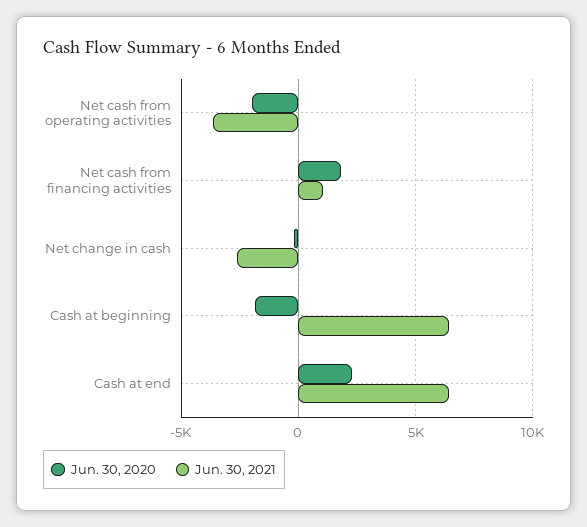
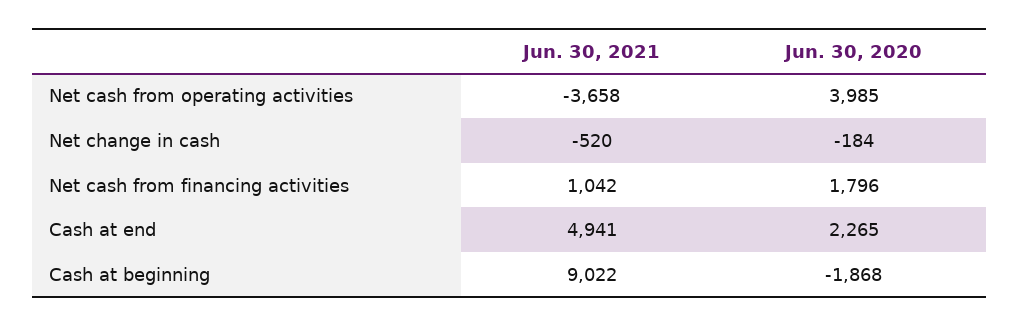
Jun. 30, 2020, Net cash from operating activities: -2000 -> 3985
Jun. 30, 2021, Net change in cash: -2500 -> -520
Jun. 30, 2021, Cash at beginning: 6500 -> 9022
Jun. 30, 2021, Cash at end: 6500 -> 4941

